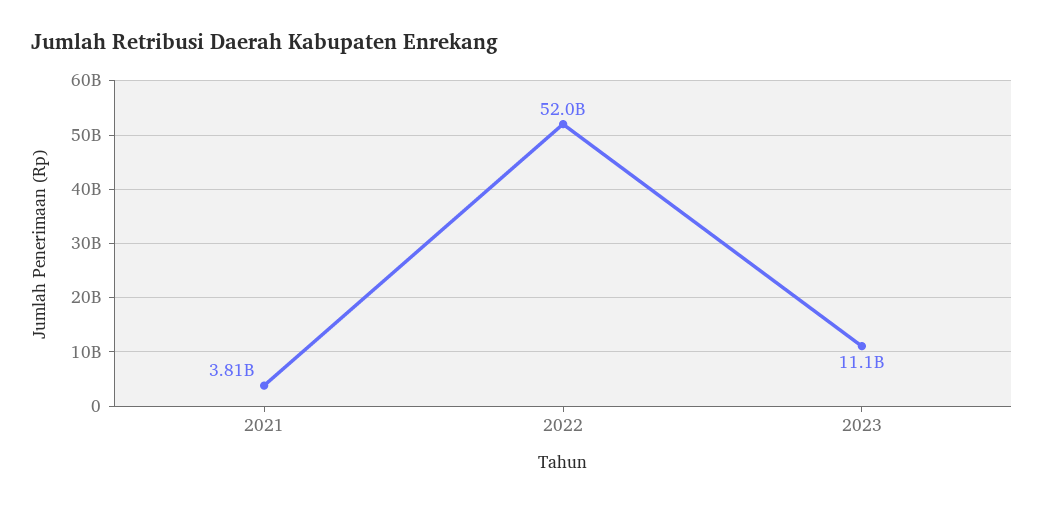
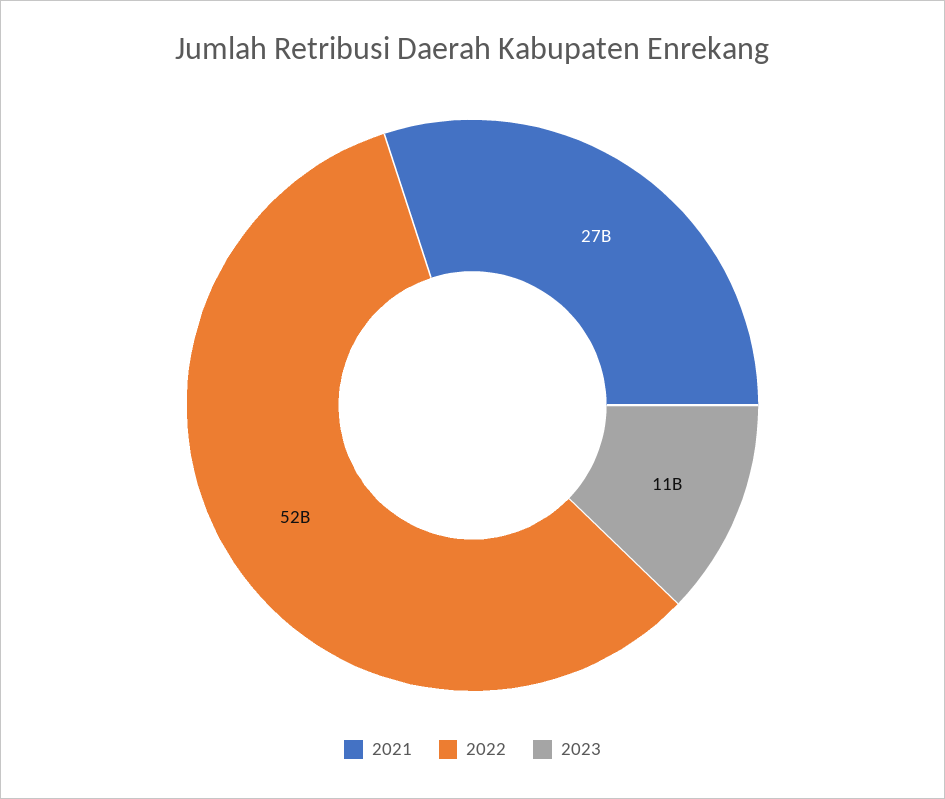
2021: 3810000000 -> 27000000000

